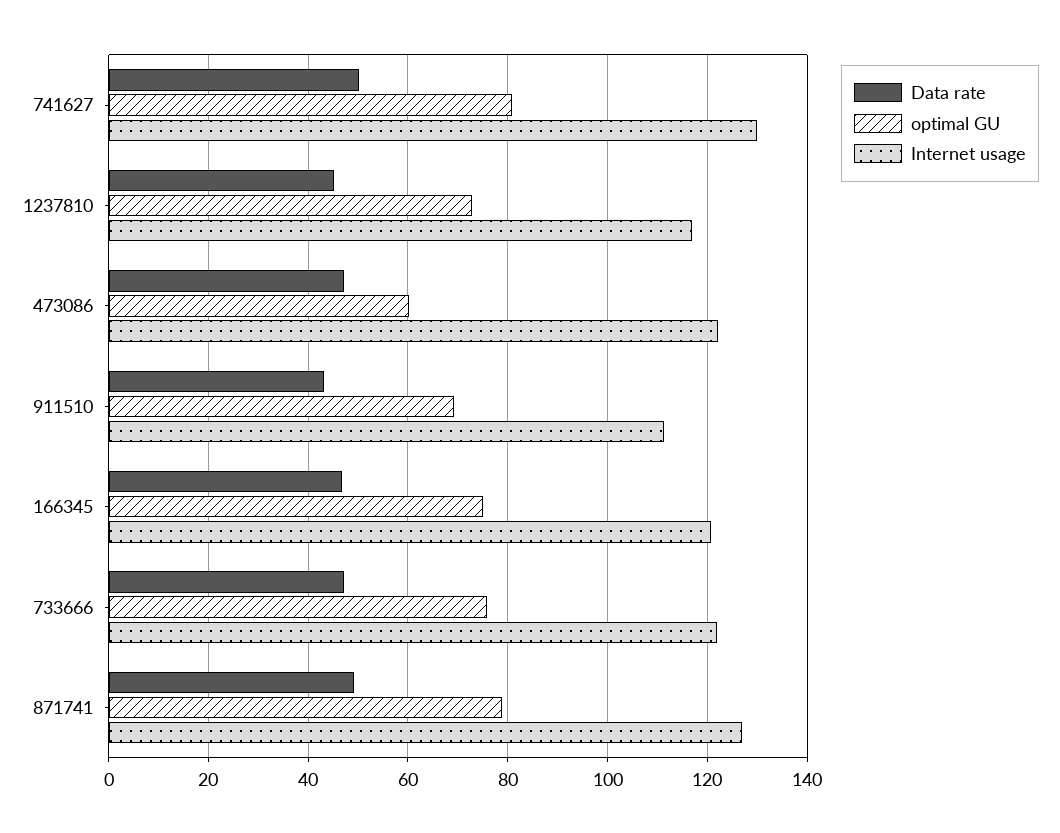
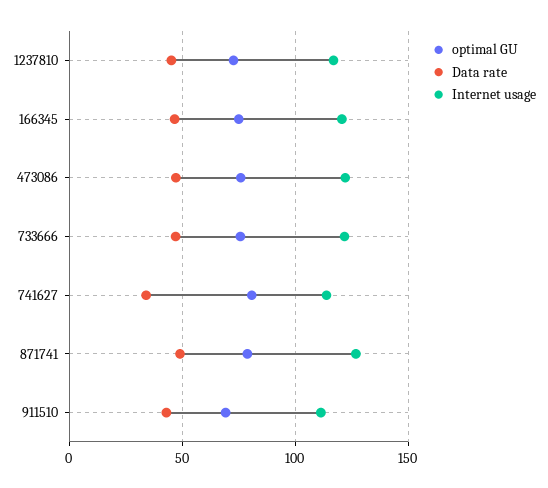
Data rate, 741627: 50 -> 35
Internet usage, 741627: 130 -> 115
optimal GU, 473086: 60 -> 75

